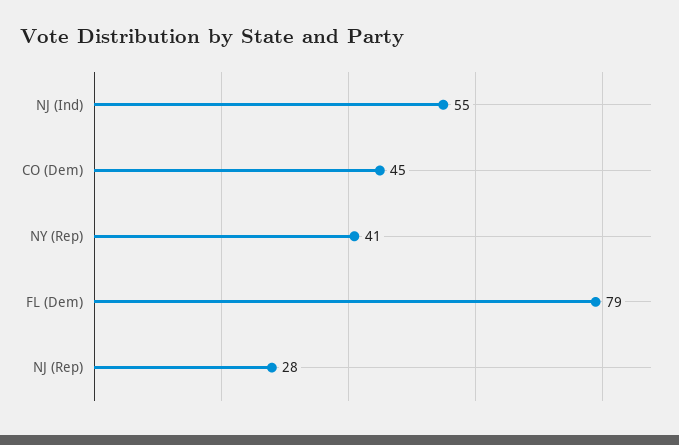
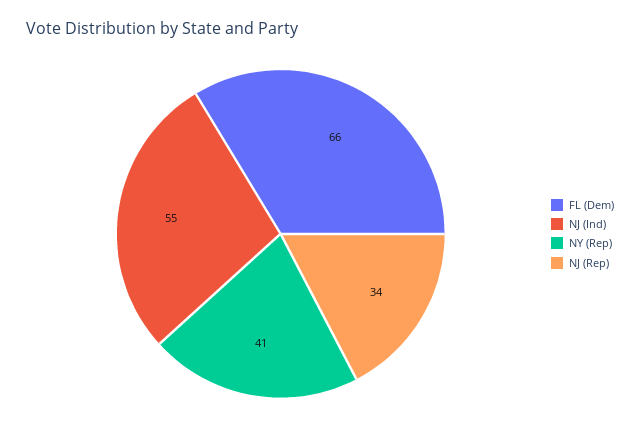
CO (Dem): 45 -> none
FL (Dem): 79 -> 66
NJ (Rep): 28 -> 34

